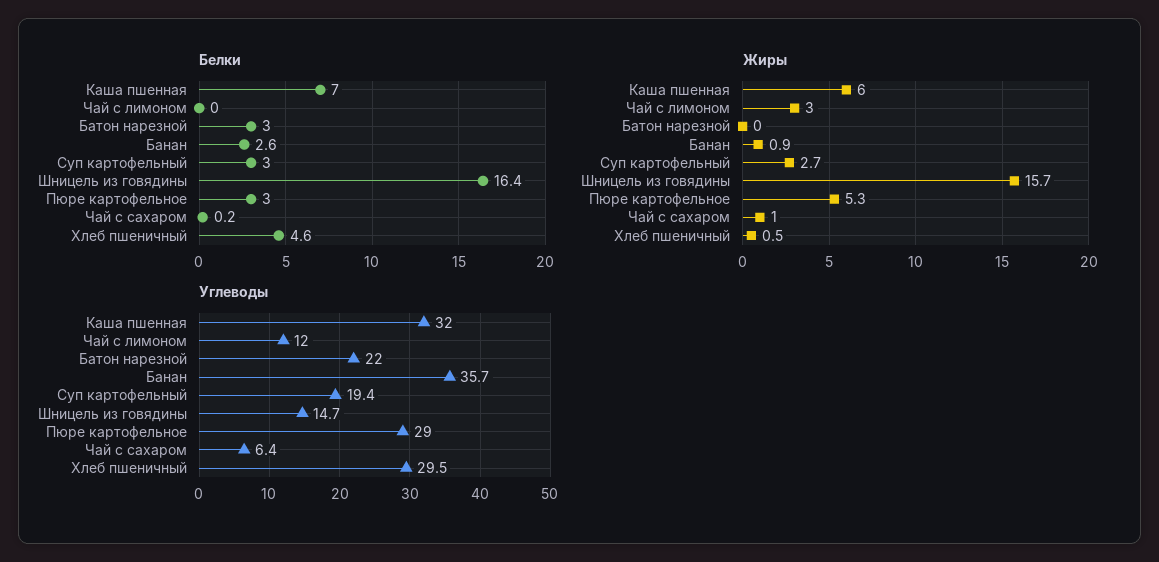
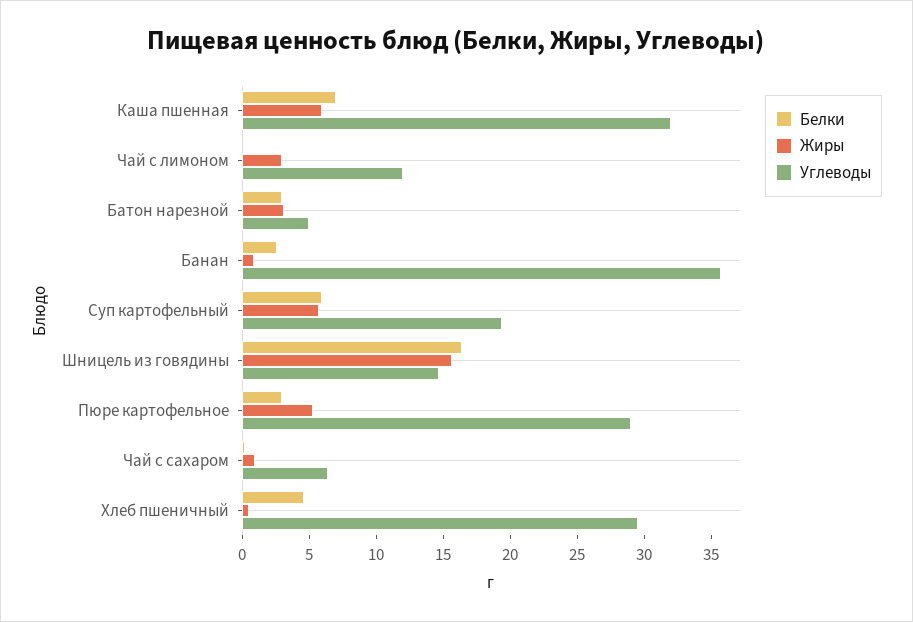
Белки, Суп картофельный: 3 -> 6
Жиры, Батон нарезной: 0 -> 3
Жиры, Суп картофельный: 2.7 -> 6
Углеводы, Батон нарезной: 22 -> 5

